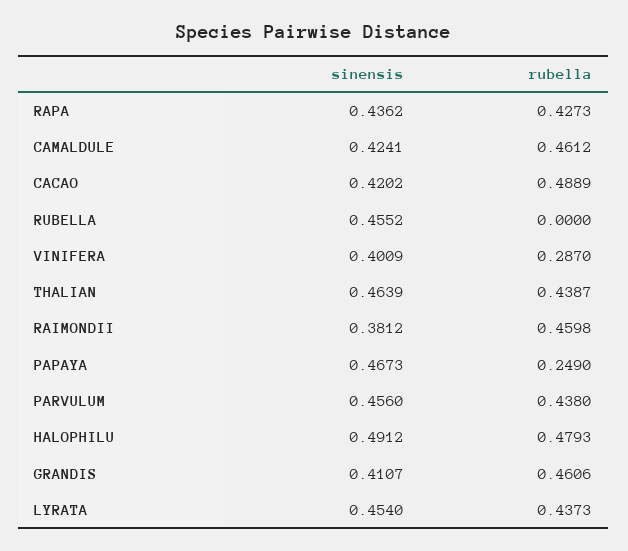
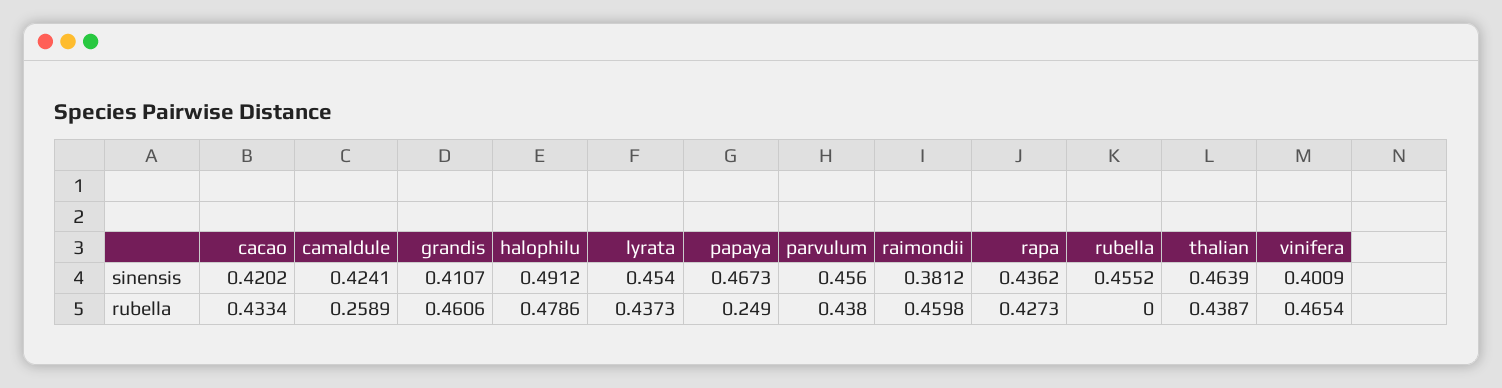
rubella, CAMALDULE: 0.4612 -> 0.2589
rubella, CACAO: 0.4889 -> 0.4334
rubella, VINIFERA: 0.287 -> 0.4654
rubella, HALOPHILU: 0.4793 -> 0.4786

